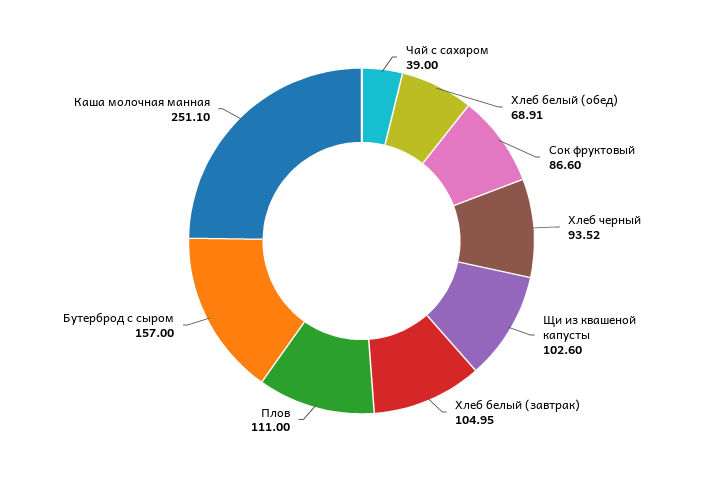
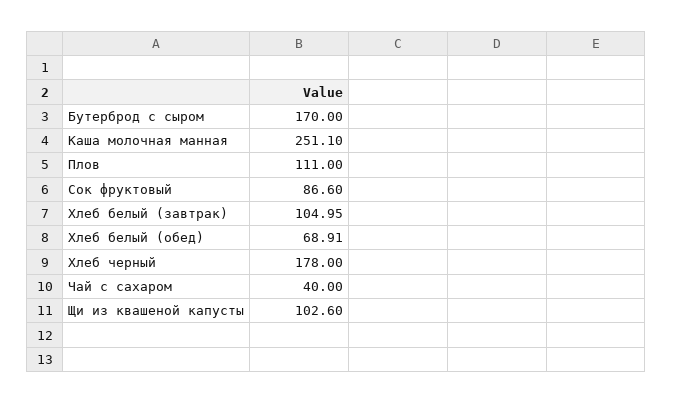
Чай с сахаром: 39 -> 40
Хлеб черный: 93.52 -> 178
Бутерброд с сыром: 157 -> 170

